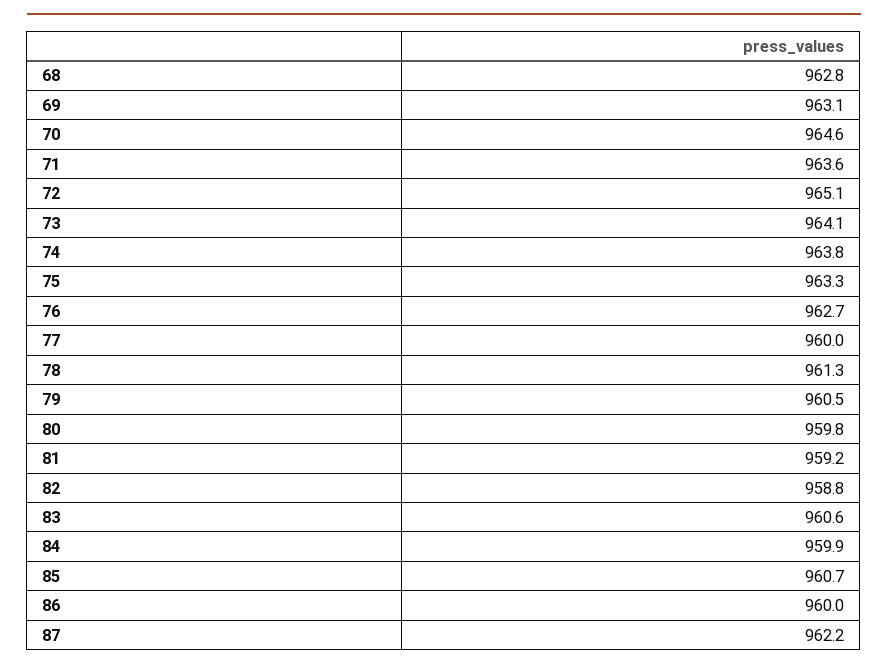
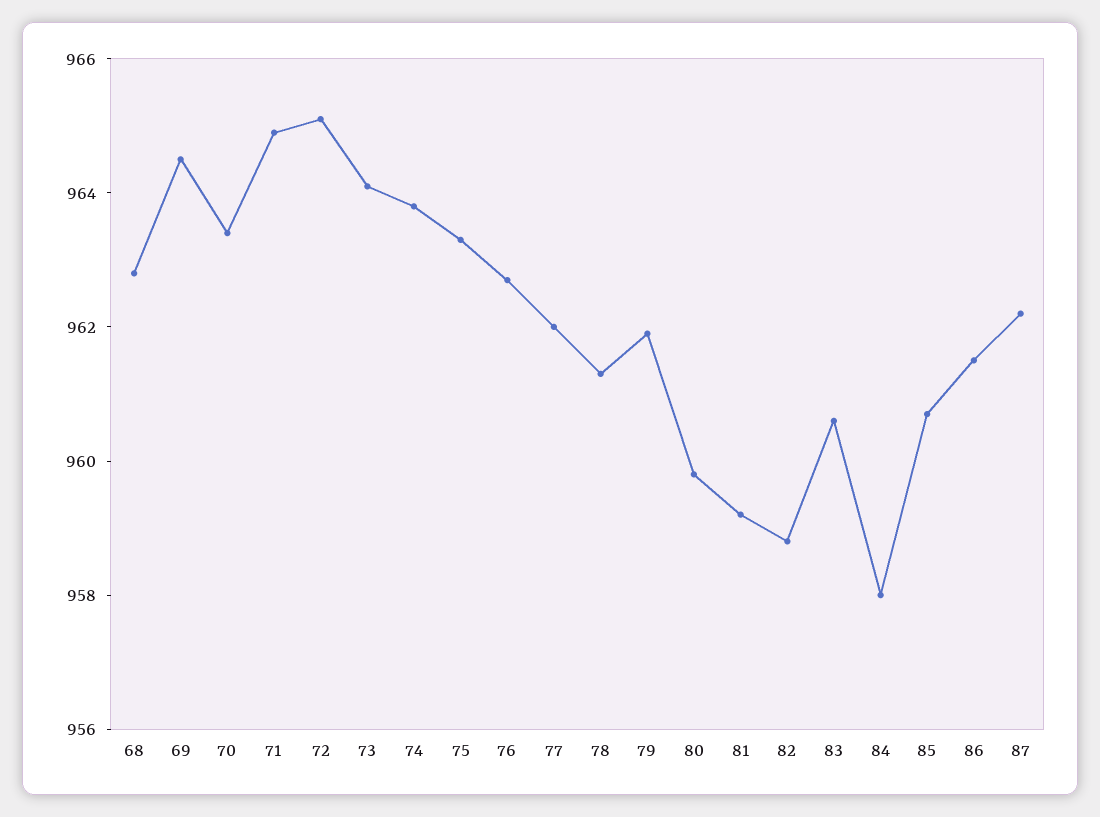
69: 963.1 -> 964.5
70: 964.6 -> 963.5
71: 963.6 -> 965
77: 960 -> 962
79: 960.5 -> 962
84: 959.9 -> 958
86: 960 -> 961.5

